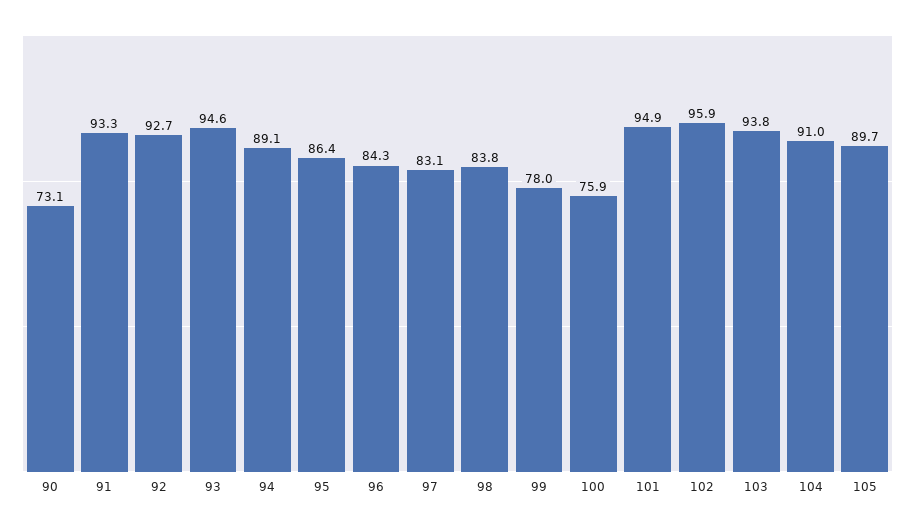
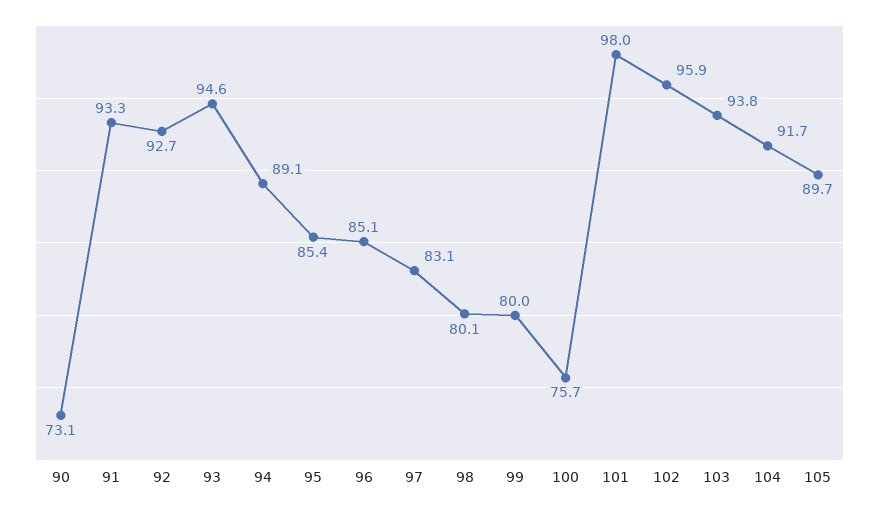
95: 86.4 -> 85.4
96: 84.3 -> 85.1
98: 83.8 -> 80.1
99: 78 -> 80
100: 75.9 -> 75.7
101: 94.9 -> 98
104: 91 -> 91.7

